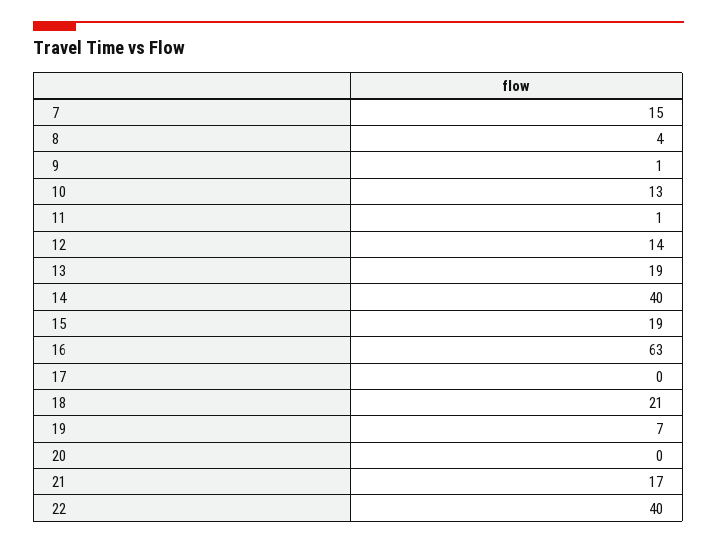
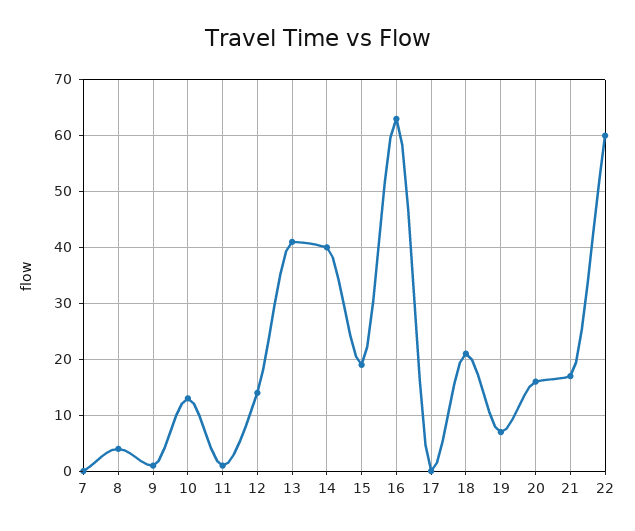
7: 15 -> 0
13: 19 -> 40
20: 0 -> 15
22: 40 -> 60

